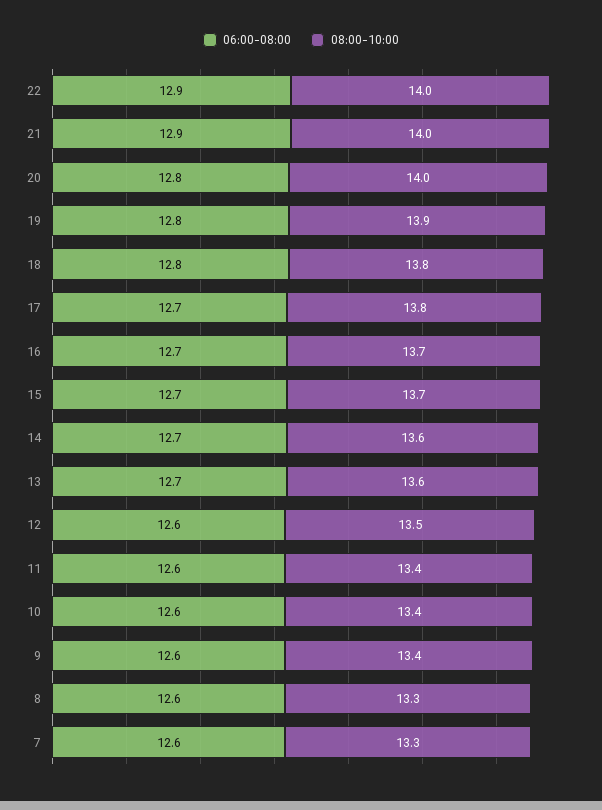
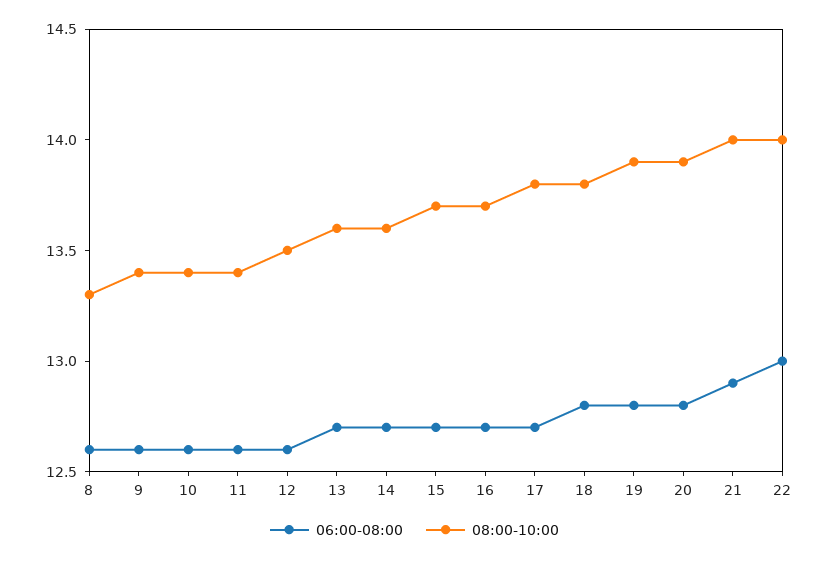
06:00-08:00, 22: 12.9 -> 13
08:00-10:00, 20: 14 -> 13.9
06:00-08:00, 7: 12.6 -> none
08:00-10:00, 7: 13.3 -> none

